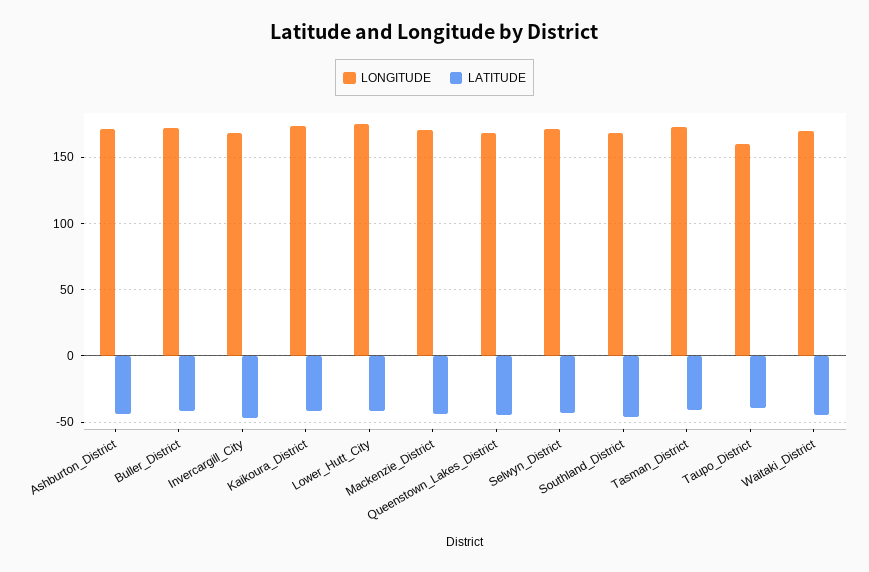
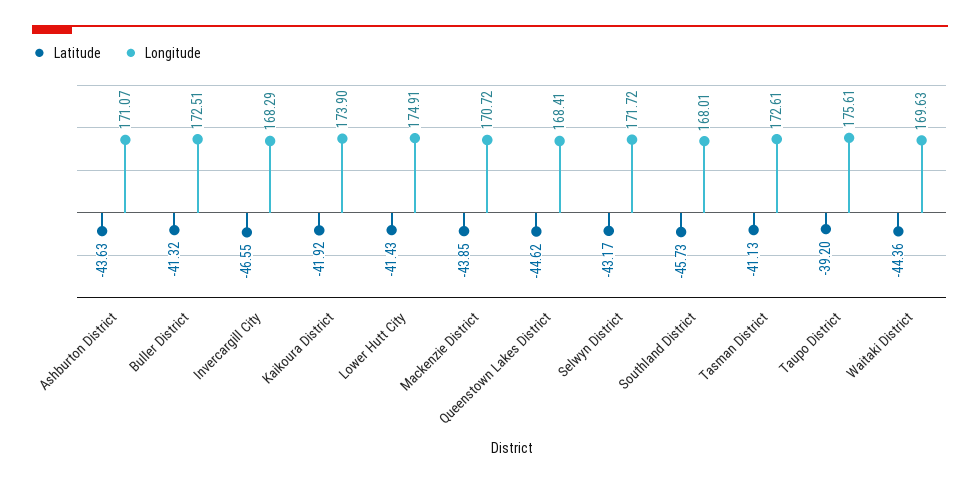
LONGITUDE, Taupo_District: 160 -> 175.61

